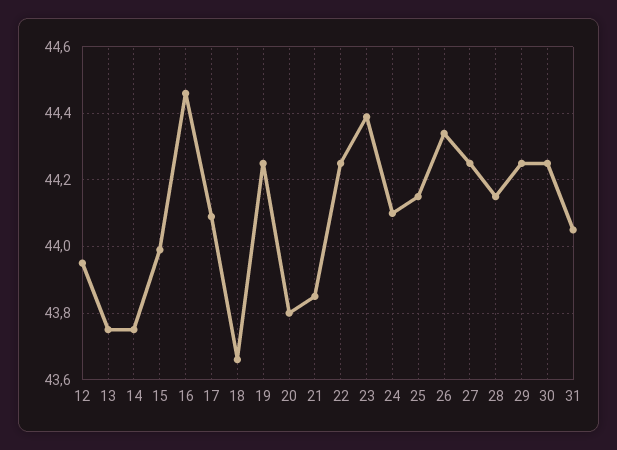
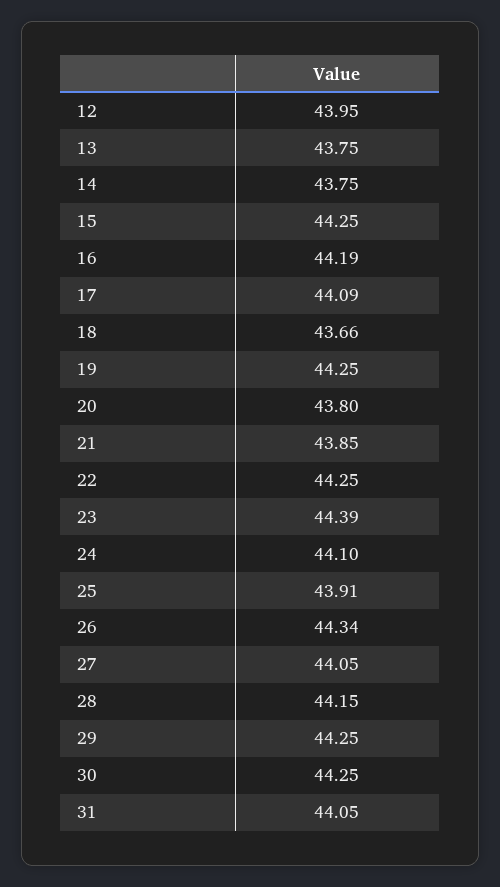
15: 44 -> 44.25
16: 44.45 -> 44.19
25: 44.15 -> 43.91
27: 44.25 -> 44.05

